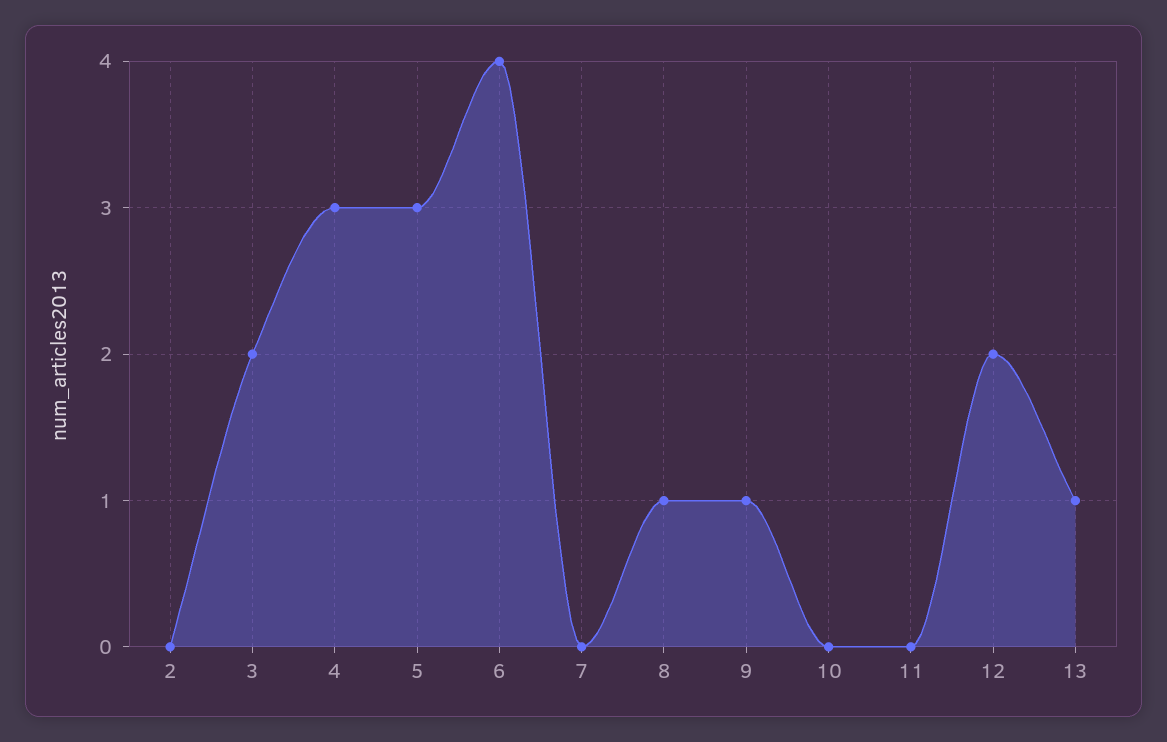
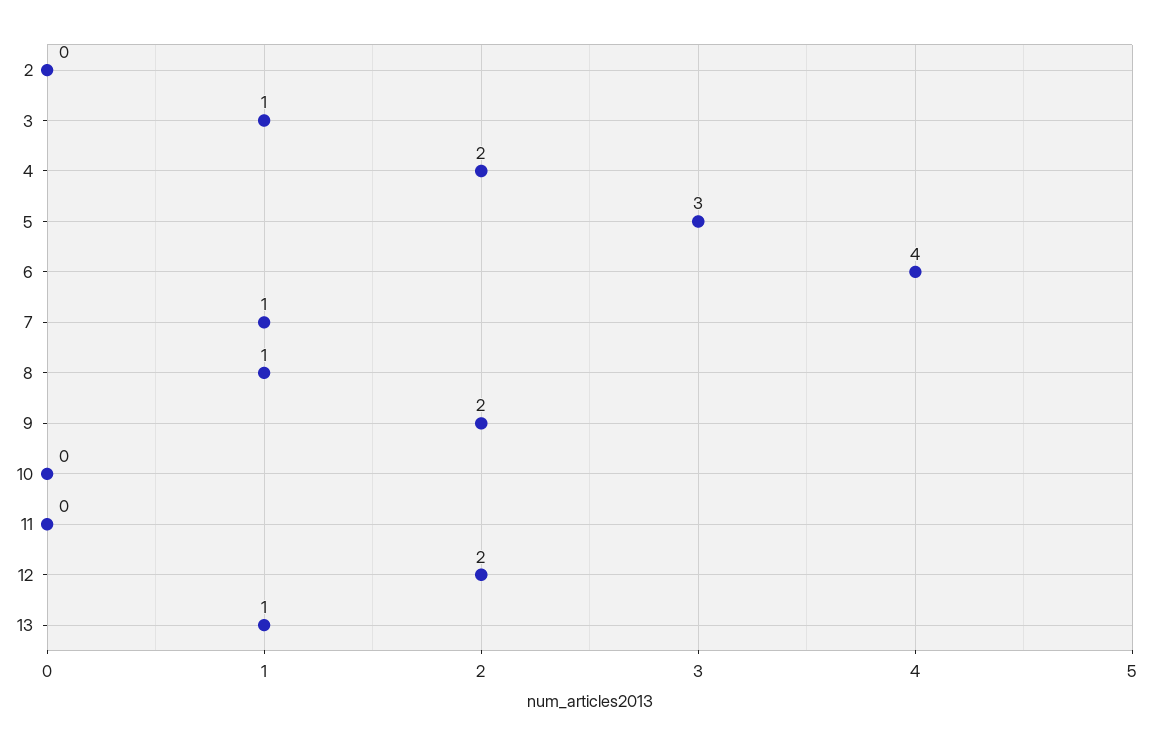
3: 2 -> 1
4: 3 -> 2
7: 0 -> 1
9: 1 -> 2

